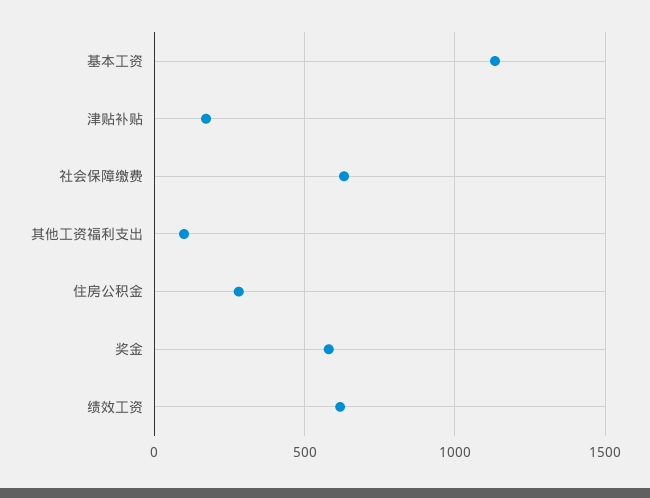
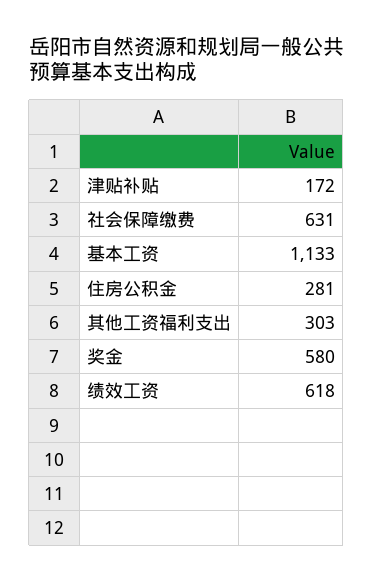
其他工资福利支出: 100 -> 303

